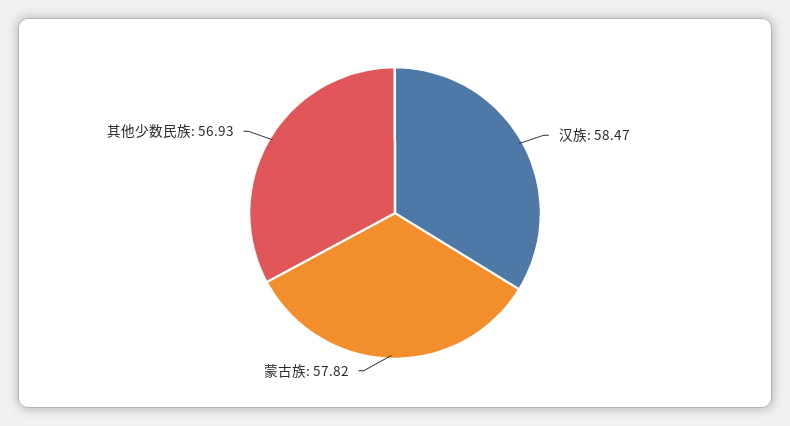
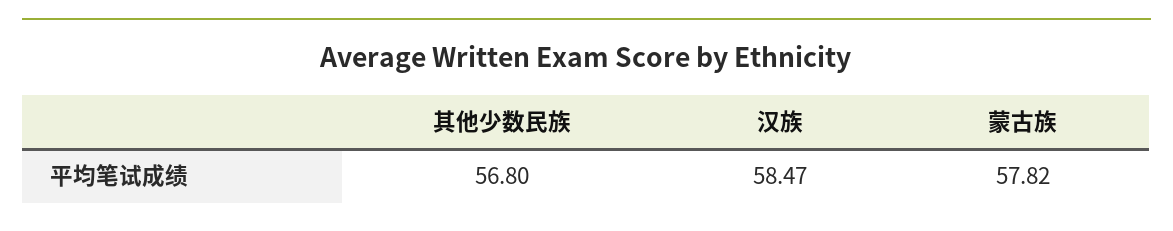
其他少数民族: 56.93 -> 56.8

